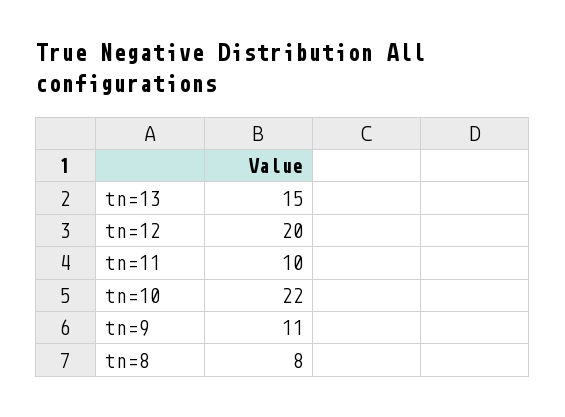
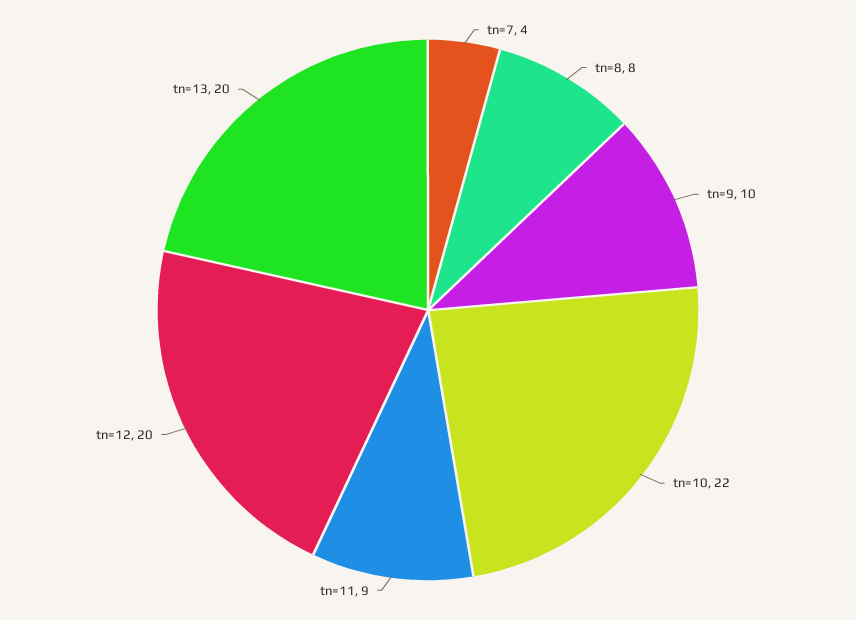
tn=13: 15 -> 20
tn=11: 10 -> 9
tn=9: 11 -> 10
tn=7: none -> 4

